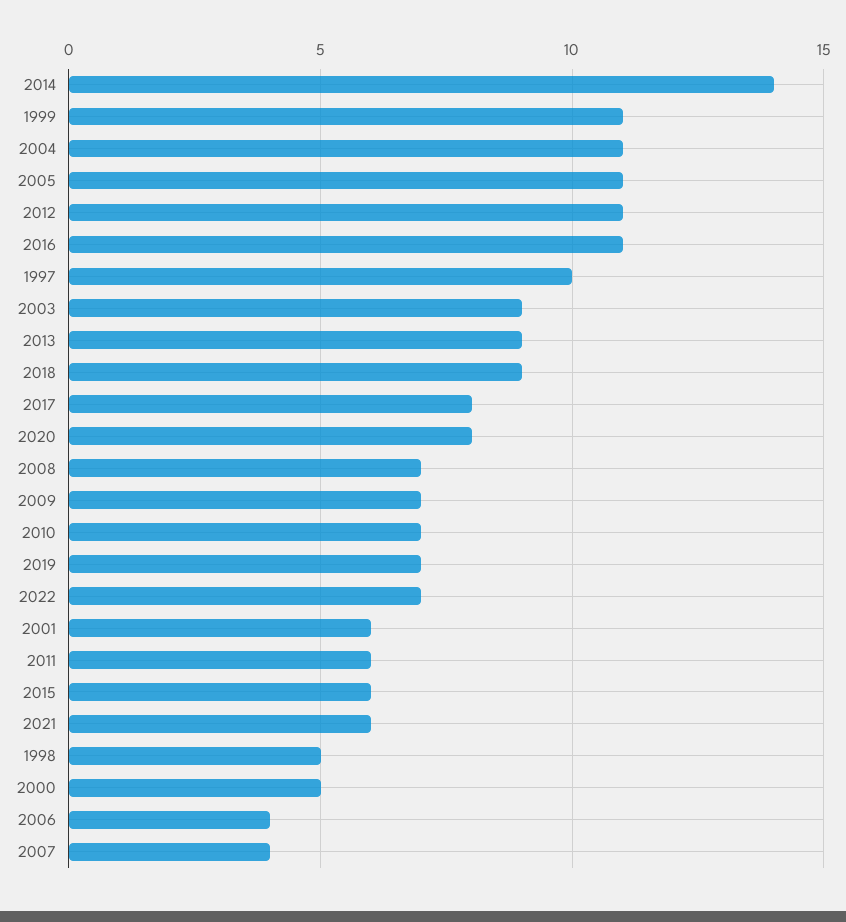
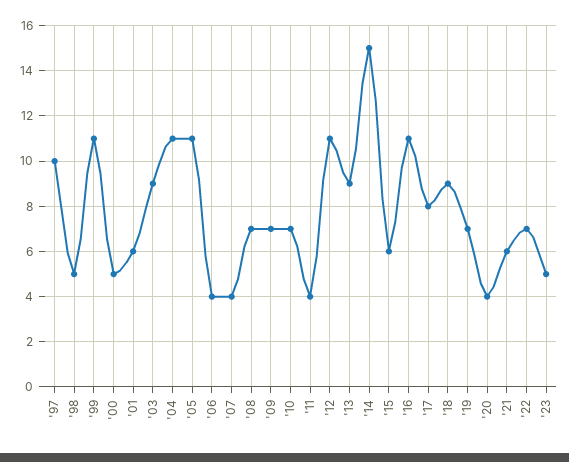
2014: 14 -> 15
2020: 8 -> 4
2011: 6 -> 4
'23: none -> 5

